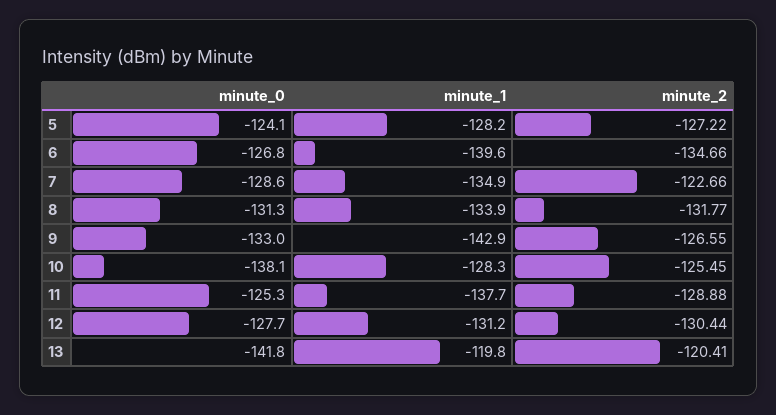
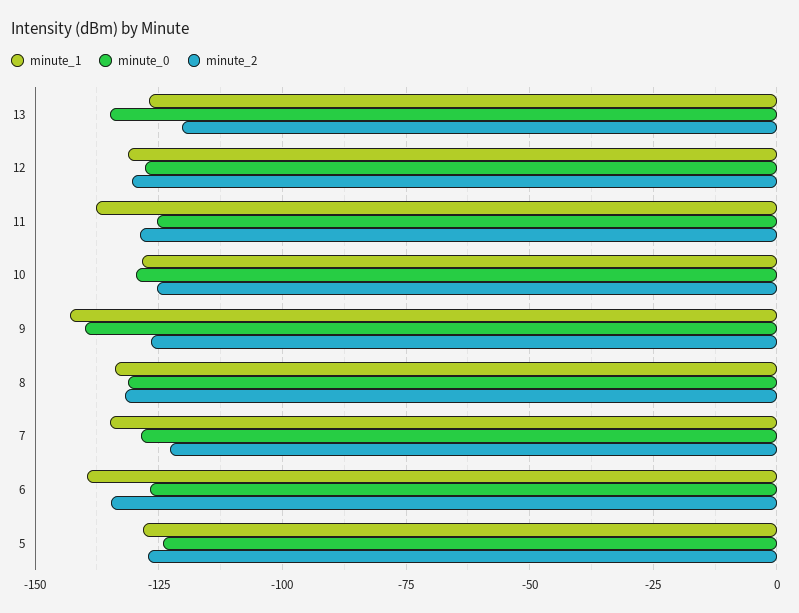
minute_0, 9: -133 -> -140
minute_0, 10: -138.1 -> -130
minute_0, 13: -141.8 -> -135
minute_1, 13: -119.8 -> -127.5

